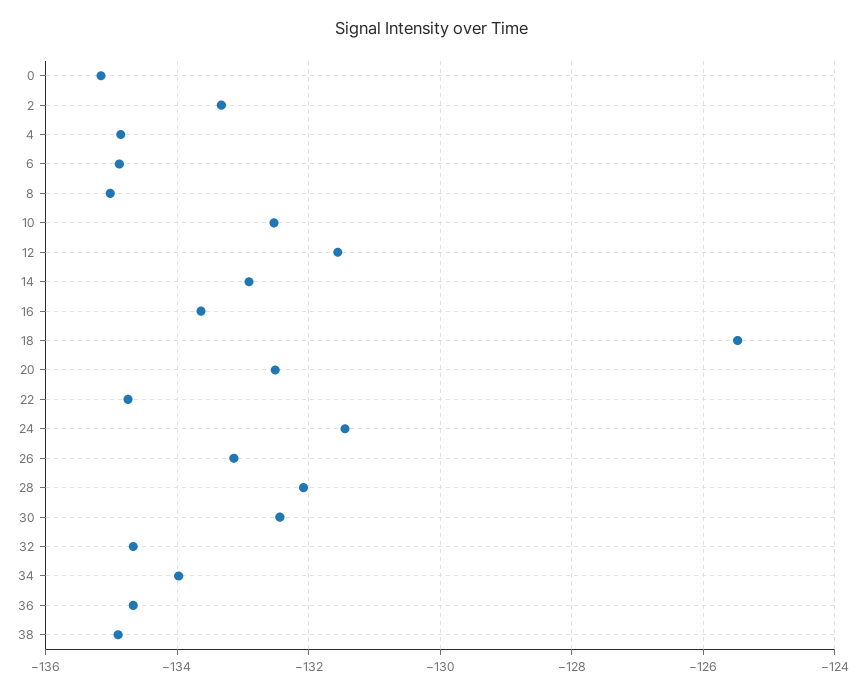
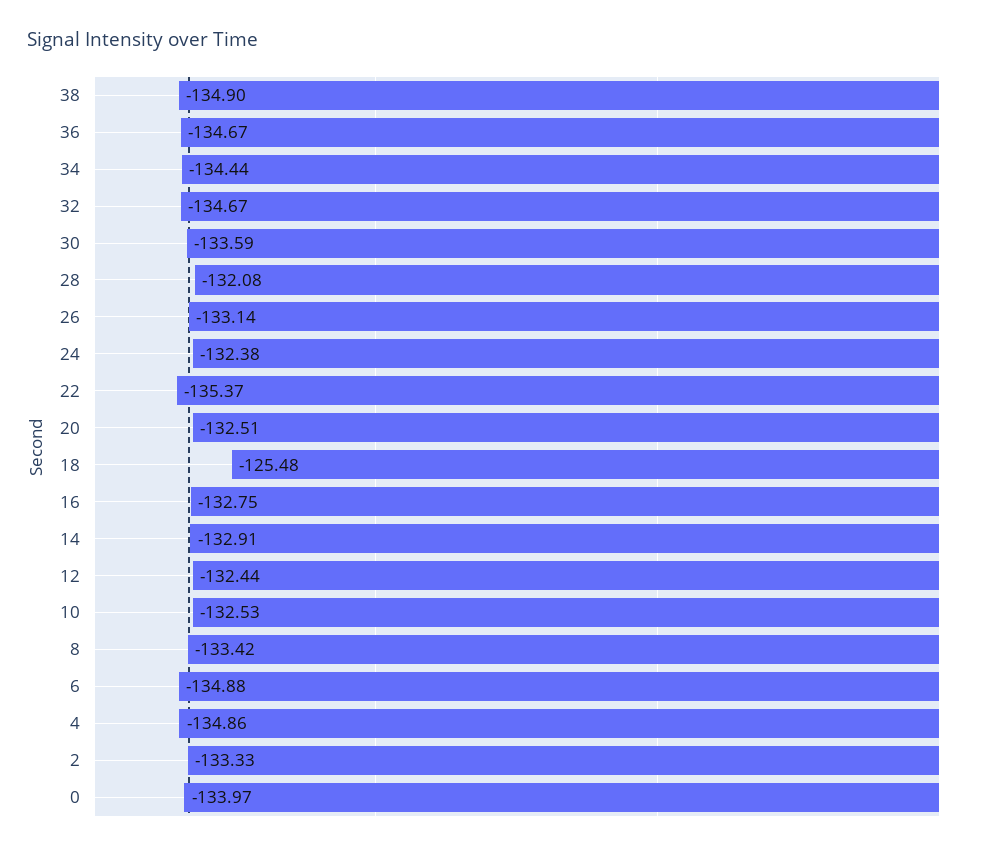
0: -135.2 -> -133.97
8: -135 -> -133.42
12: -131.6 -> -132.44
16: -133.6 -> -132.75
22: -134.8 -> -135.37
24: -131.4 -> -132.38
30: -132.4 -> -133.59
34: -134 -> -134.44

